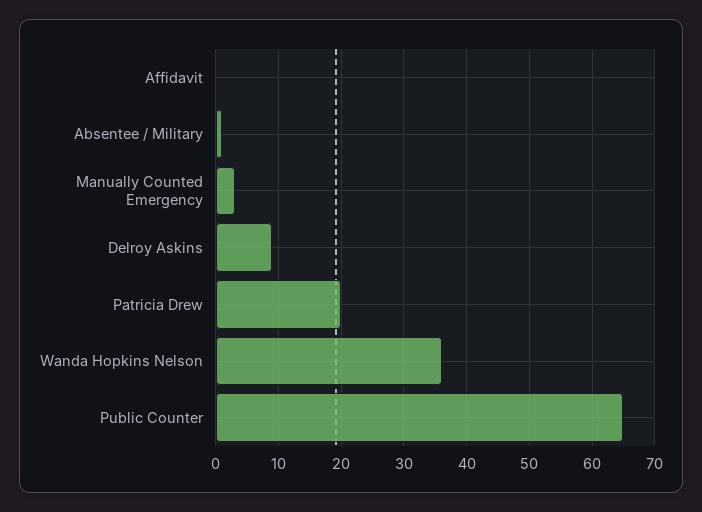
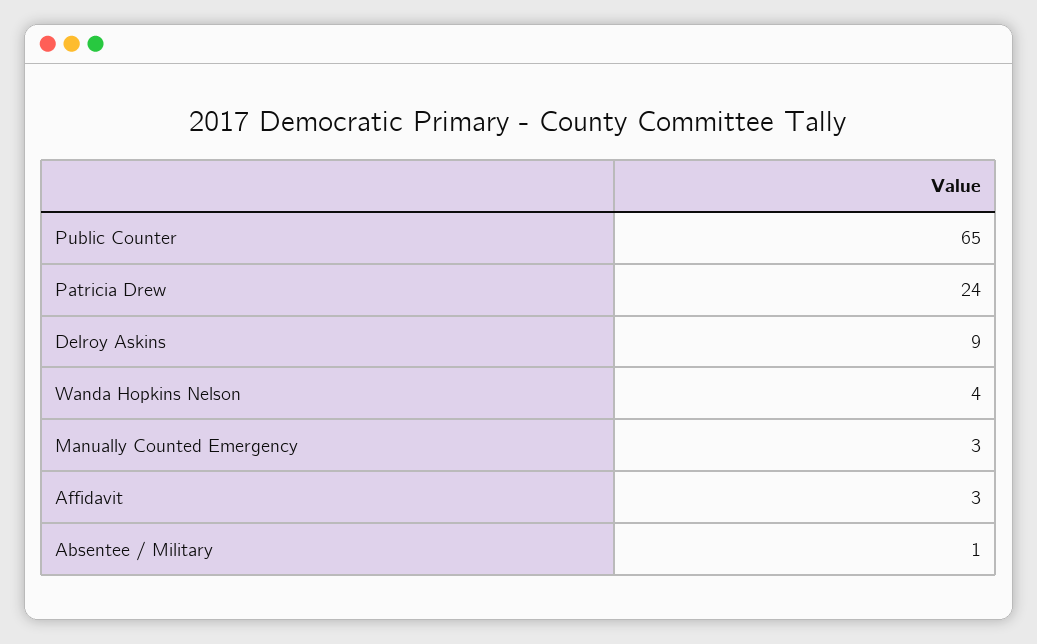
Affidavit: 0 -> 3
Patricia Drew: 20 -> 24
Wanda Hopkins Nelson: 36 -> 4

